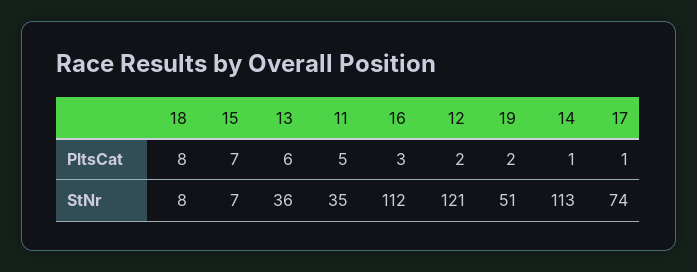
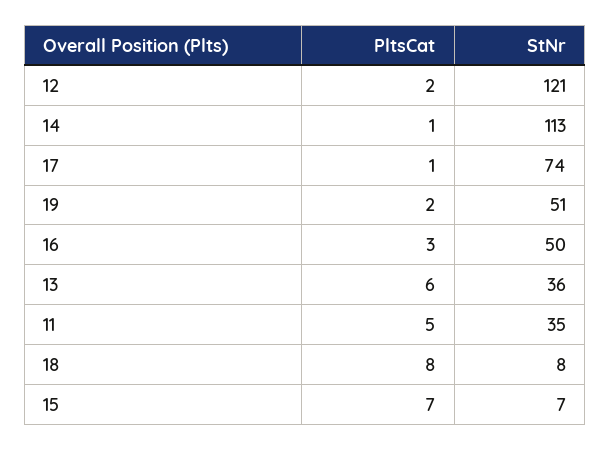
16, StNr: 112 -> 50

